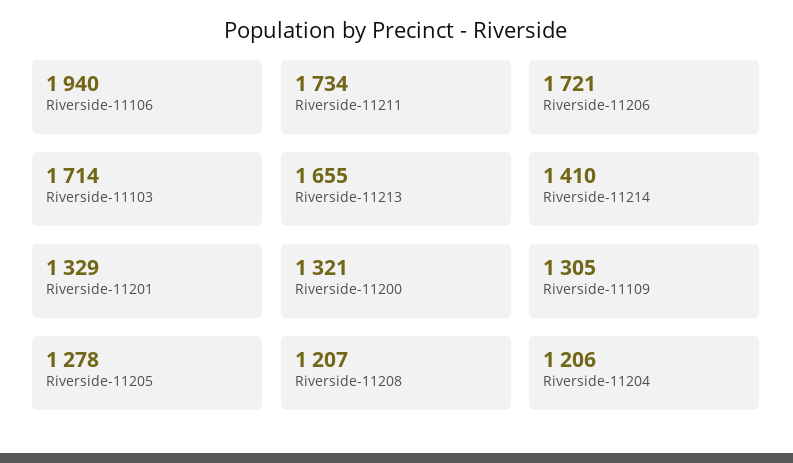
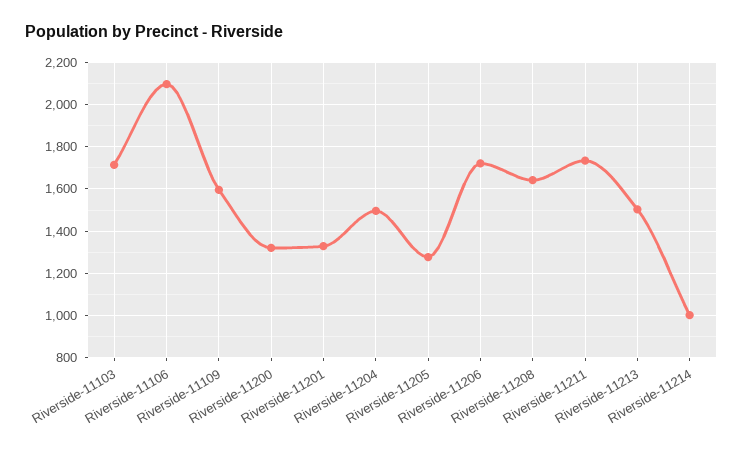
Riverside-11106: 1940 -> 2100
Riverside-11213: 1655 -> 1500
Riverside-11214: 1410 -> 1000
Riverside-11109: 1305 -> 1600
Riverside-11208: 1207 -> 1650
Riverside-11204: 1206 -> 1500

